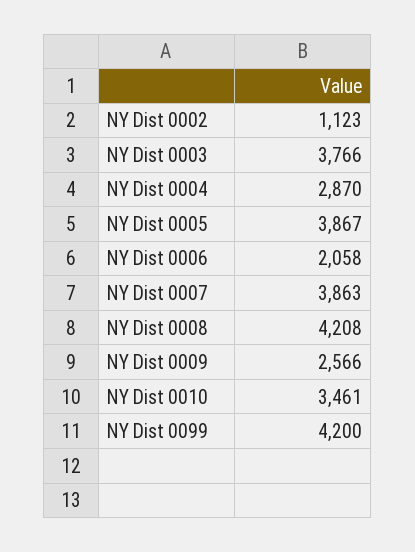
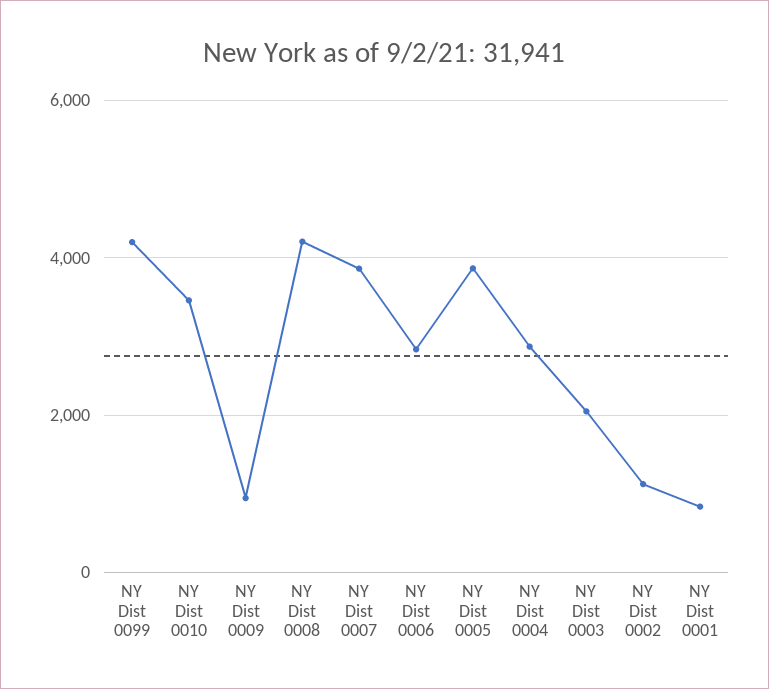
NY Dist 0003: 3766 -> 2000
NY Dist 0006: 2058 -> 2800
NY Dist 0009: 2566 -> 1000
NY Dist 0001: none -> 800

